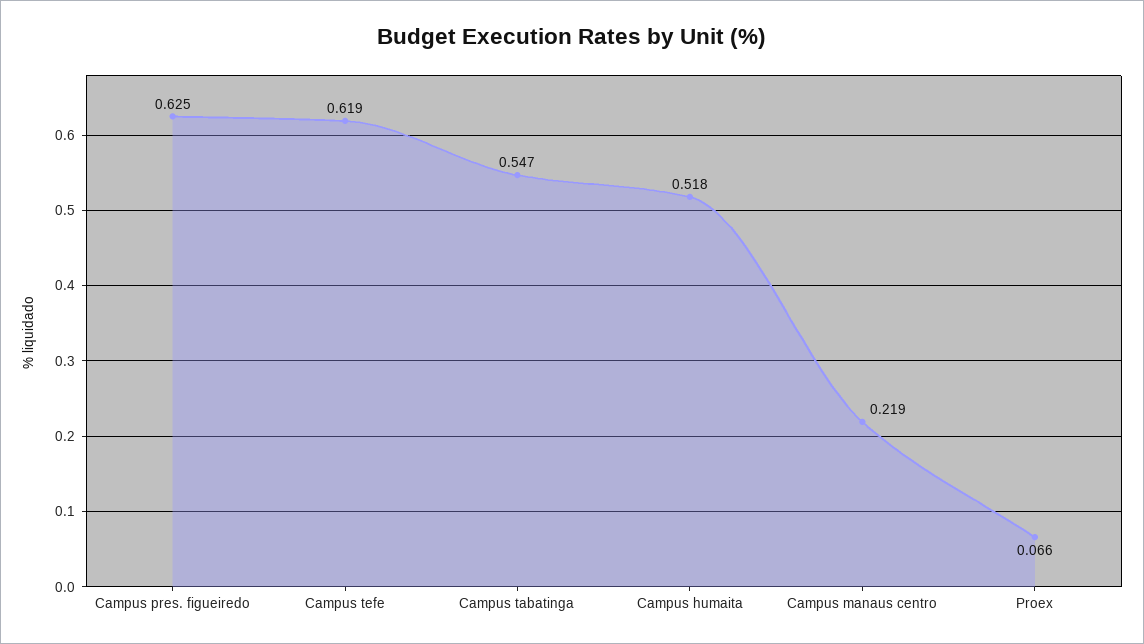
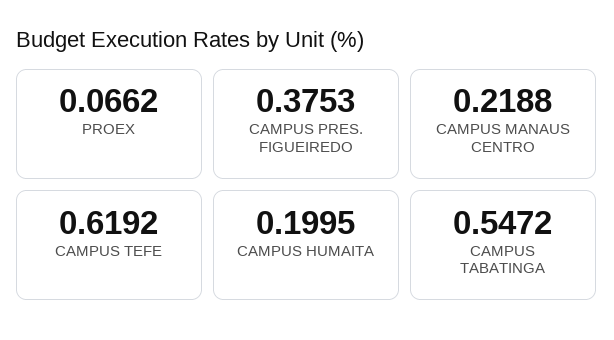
Campus pres. figueiredo: 0.625 -> 0.3753
Campus humaita: 0.518 -> 0.1995

